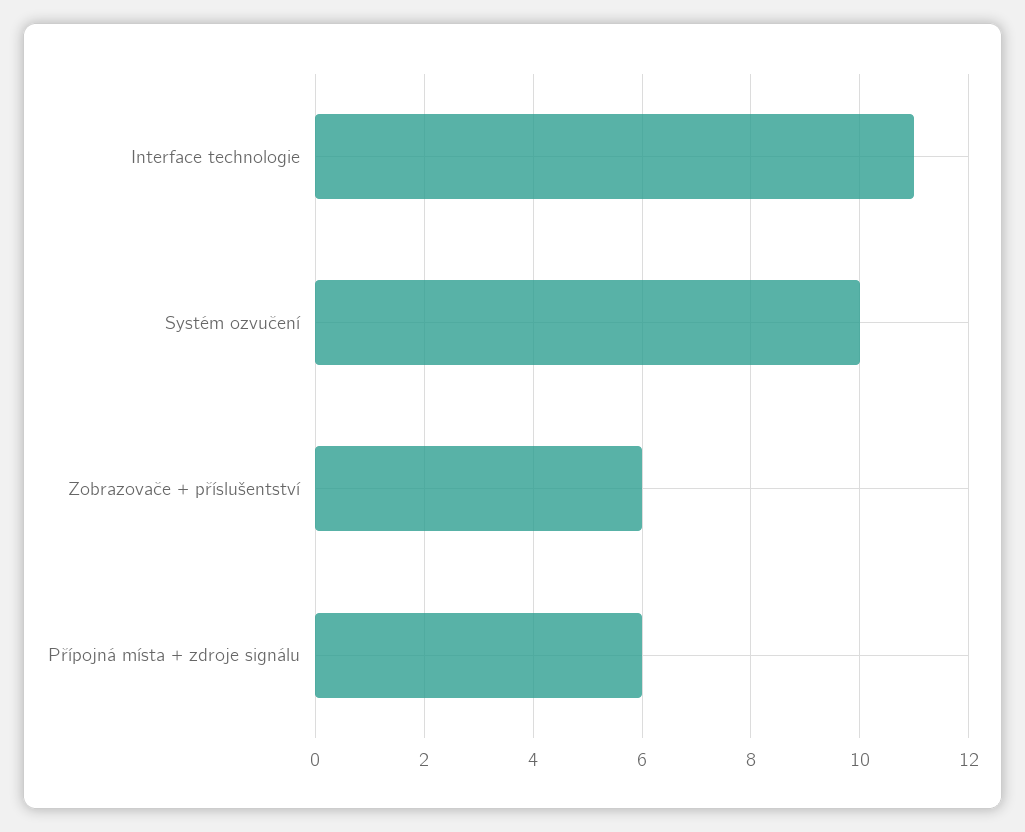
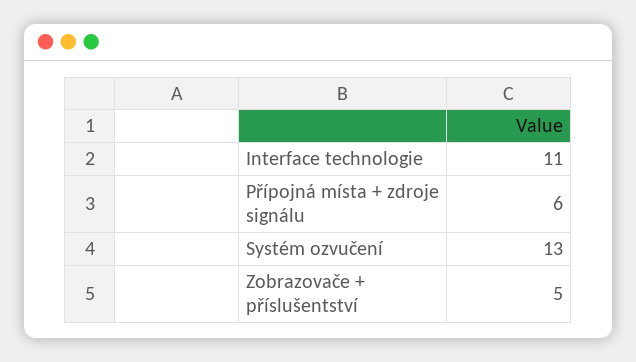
Systém ozvučení: 10 -> 13
Zobrazovače + příslušentství: 6 -> 5

